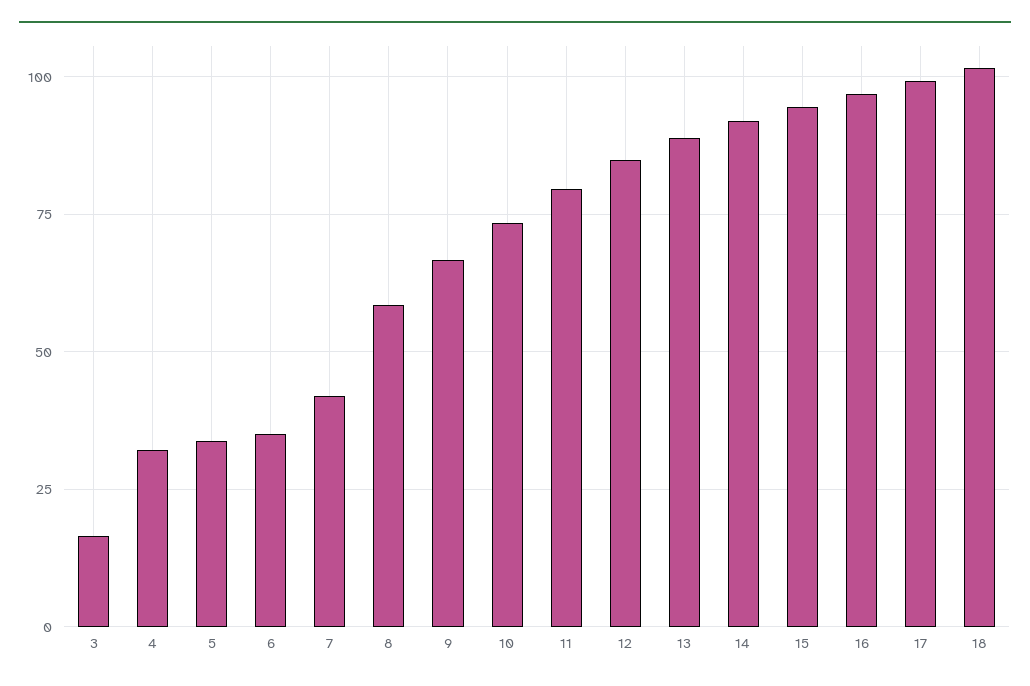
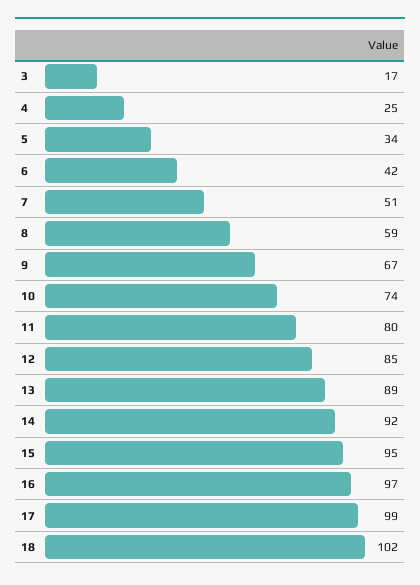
4: 32.5 -> 25
6: 35 -> 42
7: 42.5 -> 51

